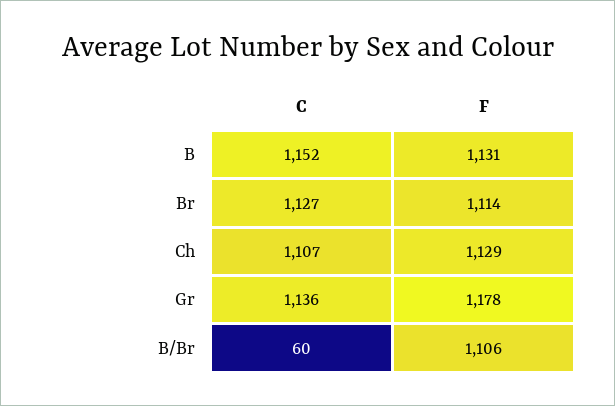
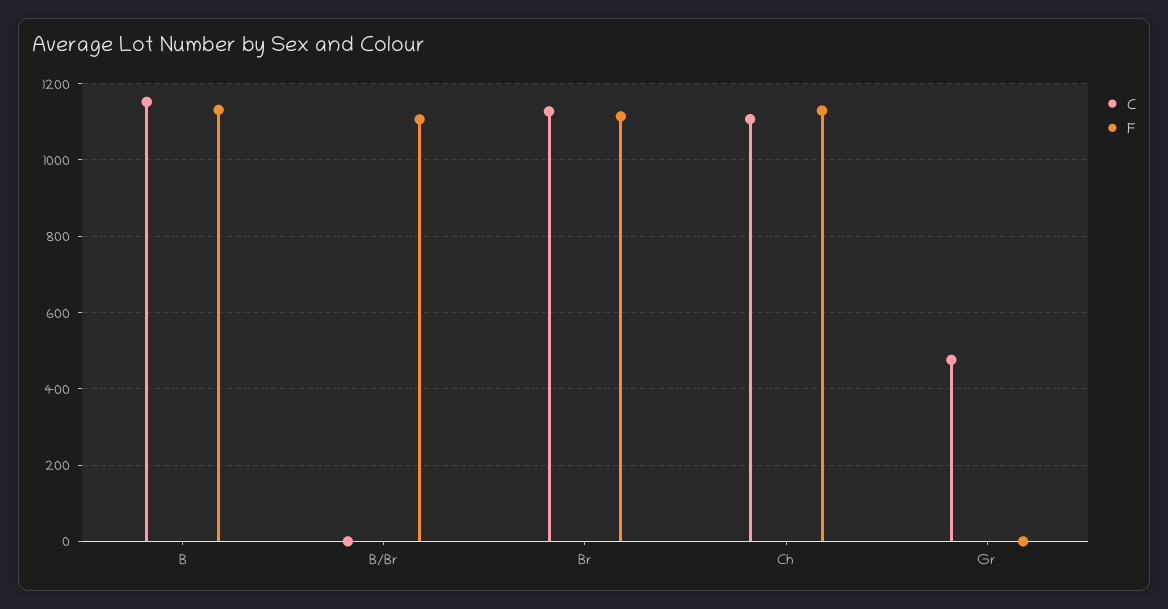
C, Gr: 1136 -> 480
F, Gr: 1178 -> 0
C, B/Br: 60 -> 0

